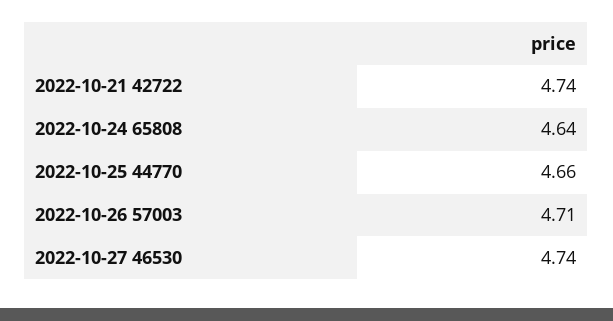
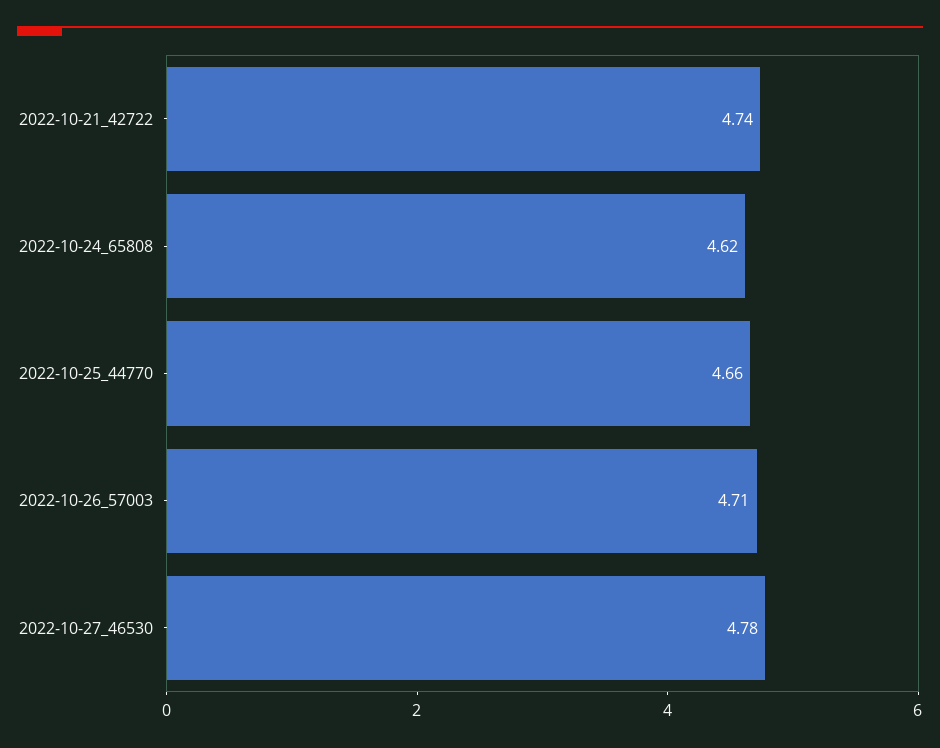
2022-10-24 65808: 4.64 -> 4.62
2022-10-27 46530: 4.74 -> 4.78

